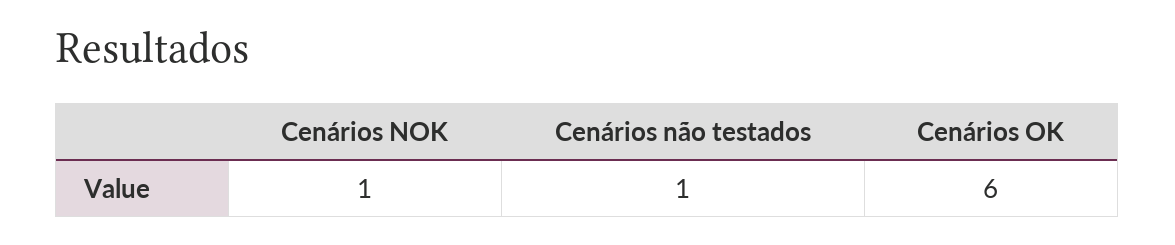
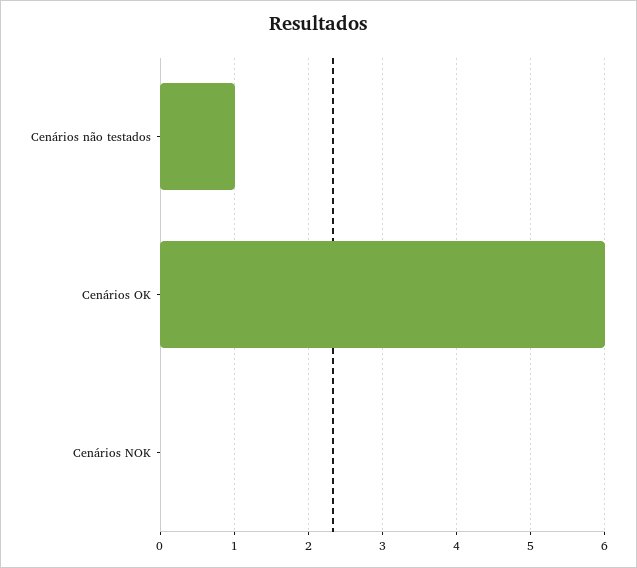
Cenários NOK: 1 -> 0

